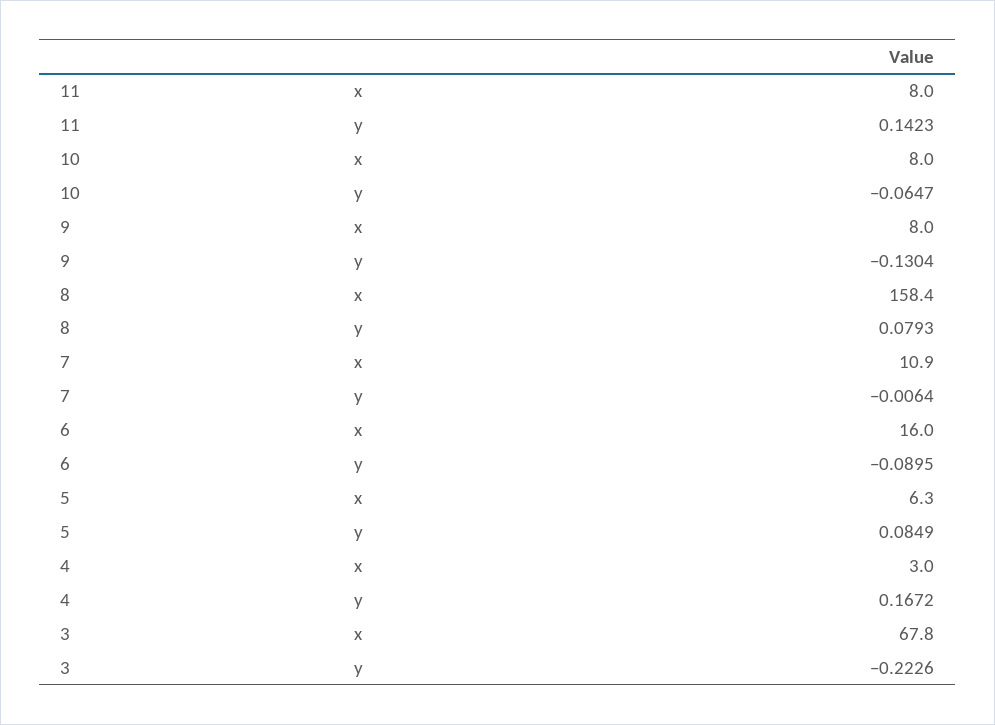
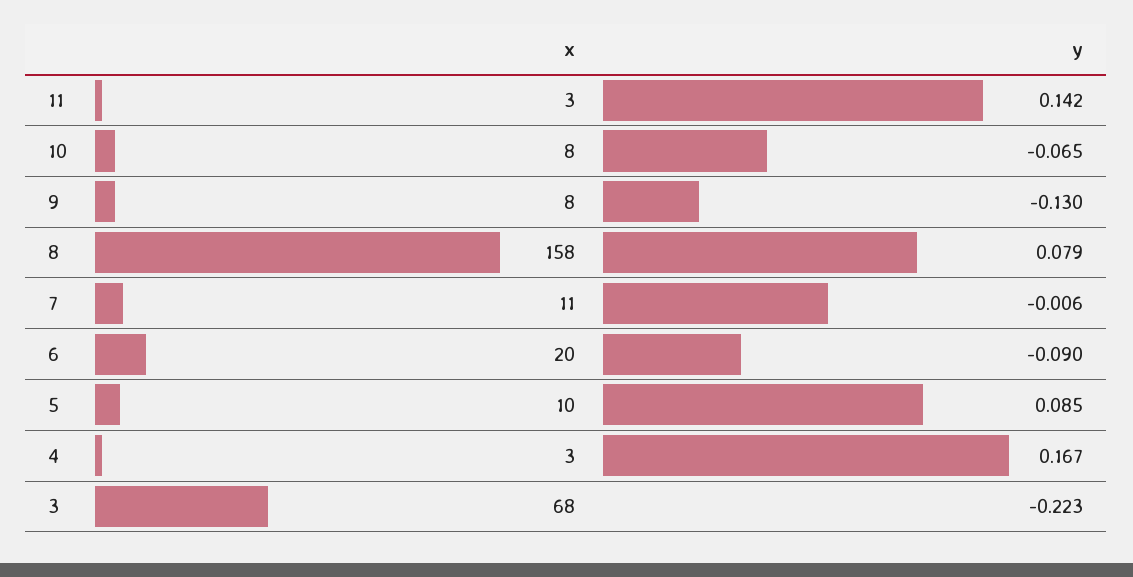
11, x: 8 -> 3
6, x: 16 -> 20
5, x: 6.3 -> 10

